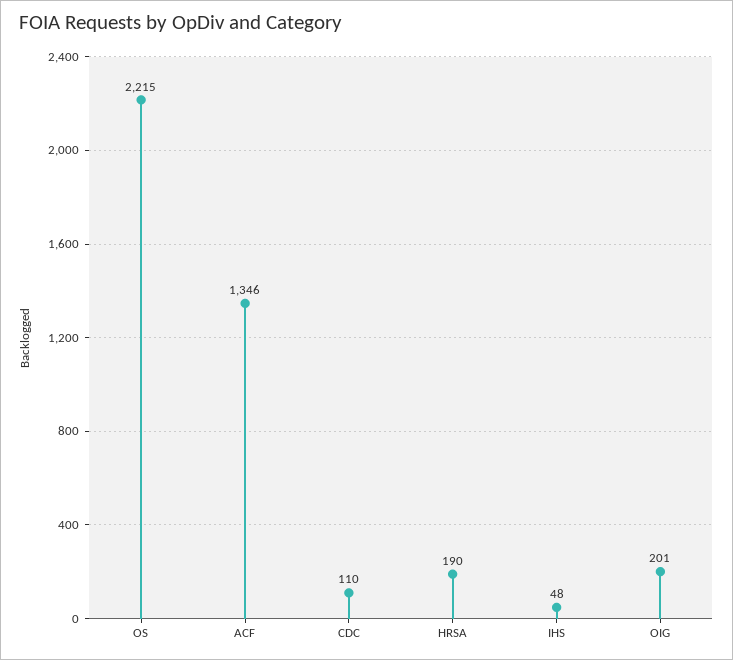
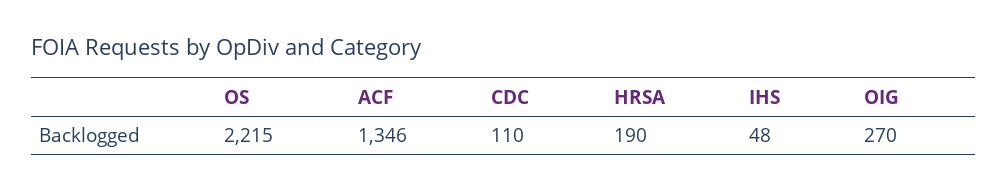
OIG: 201 -> 270

